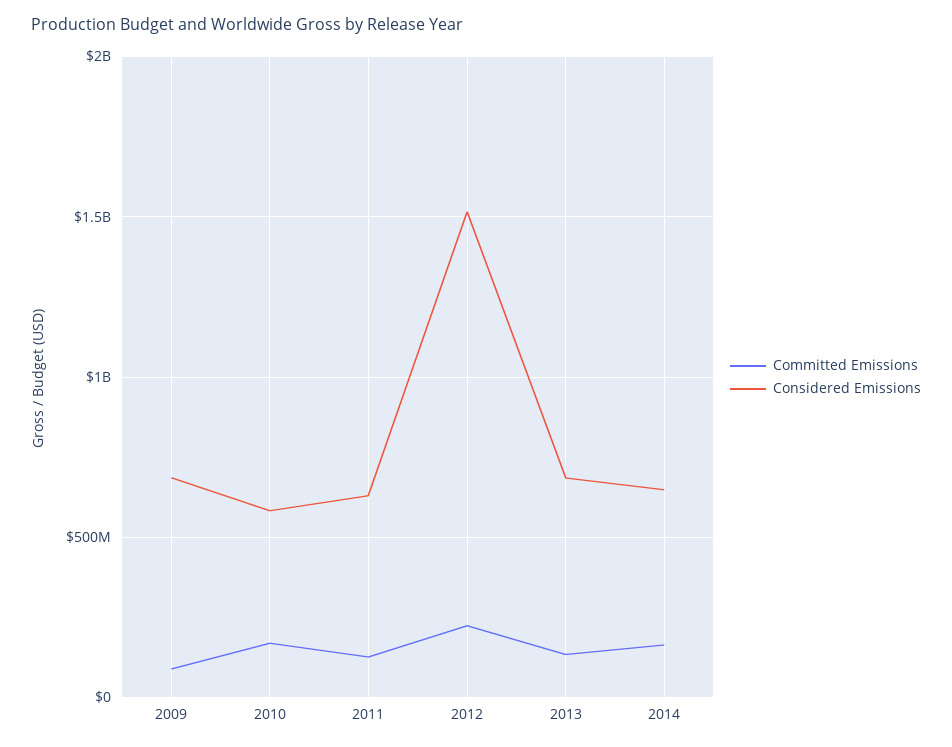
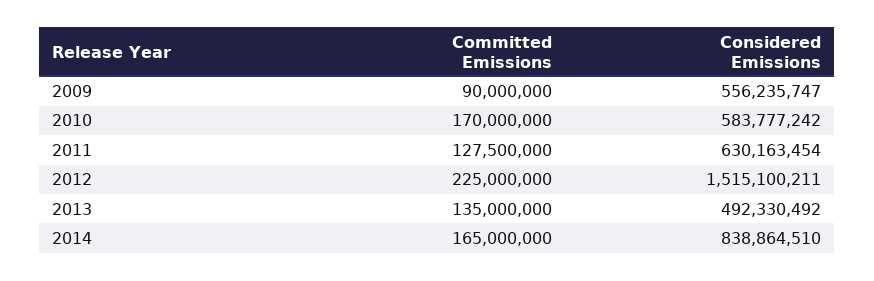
Considered Emissions, 2009: 700000000 -> 556235747
Considered Emissions, 2013: 700000000 -> 492330492
Considered Emissions, 2014: 650000000 -> 838864510

